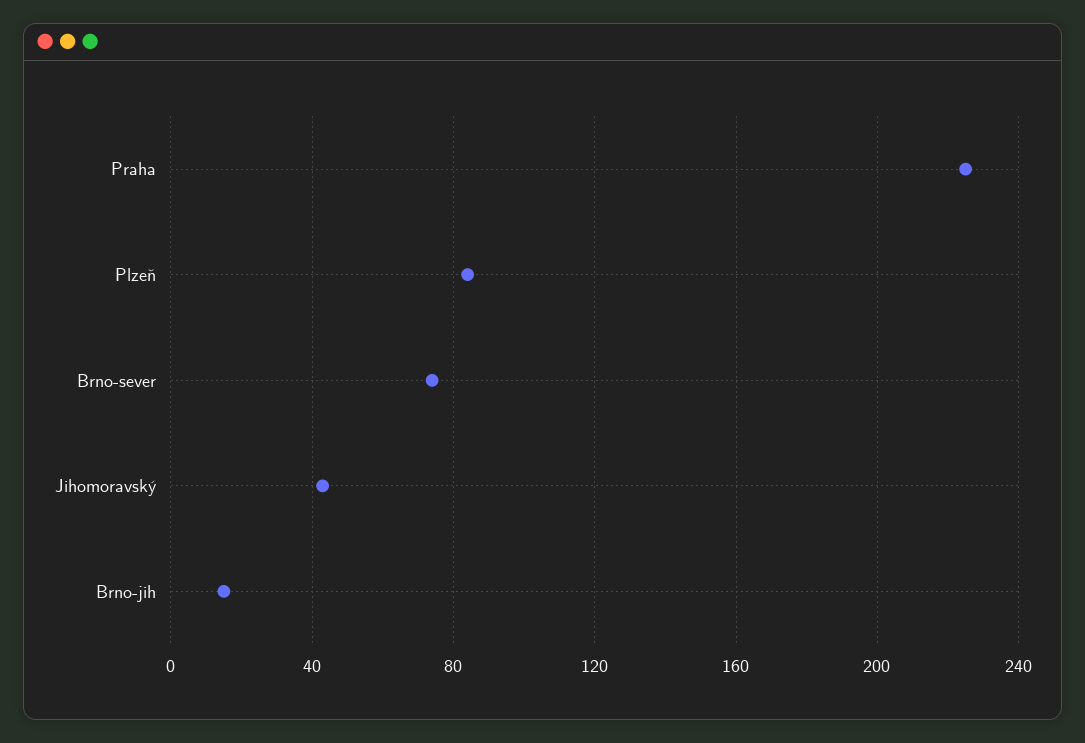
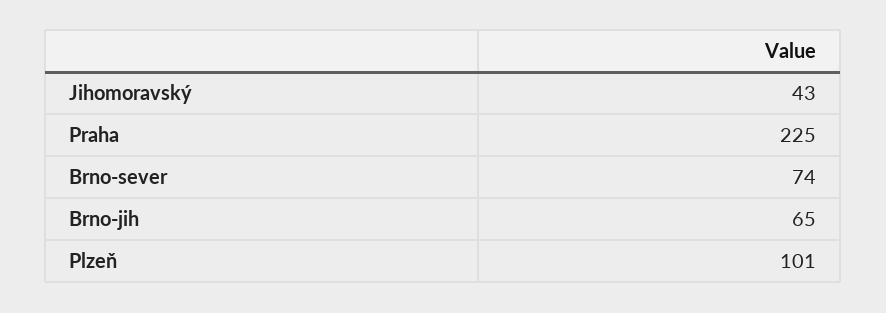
Plzeň: 85 -> 101
Brno-jih: 15 -> 65

